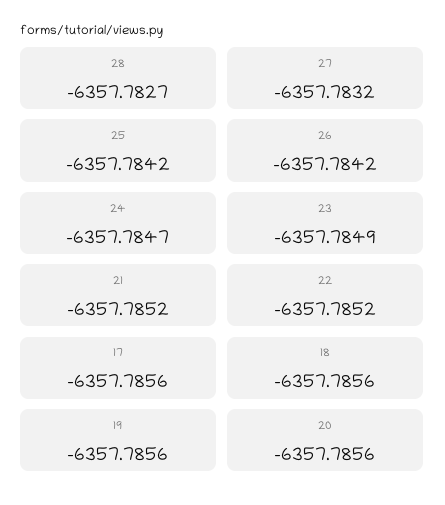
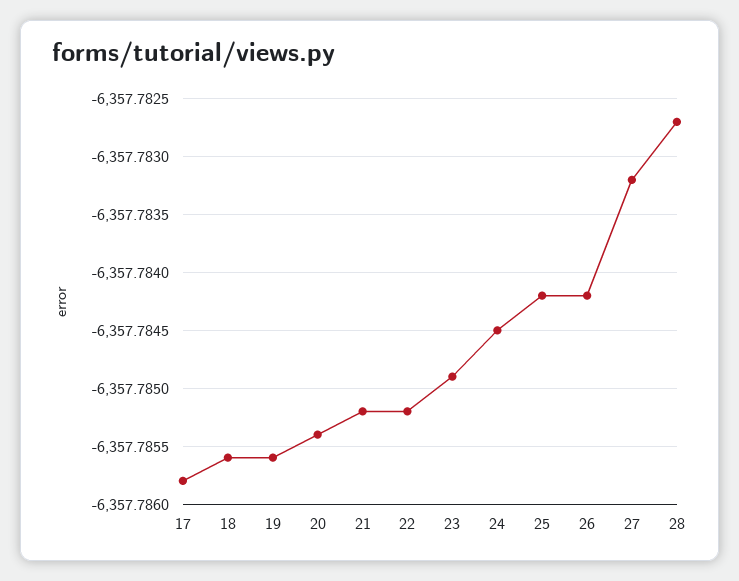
24: -6357.7847 -> -6357.7845
17: -6357.7856 -> -6357.7858
20: -6357.7856 -> -6357.7854

